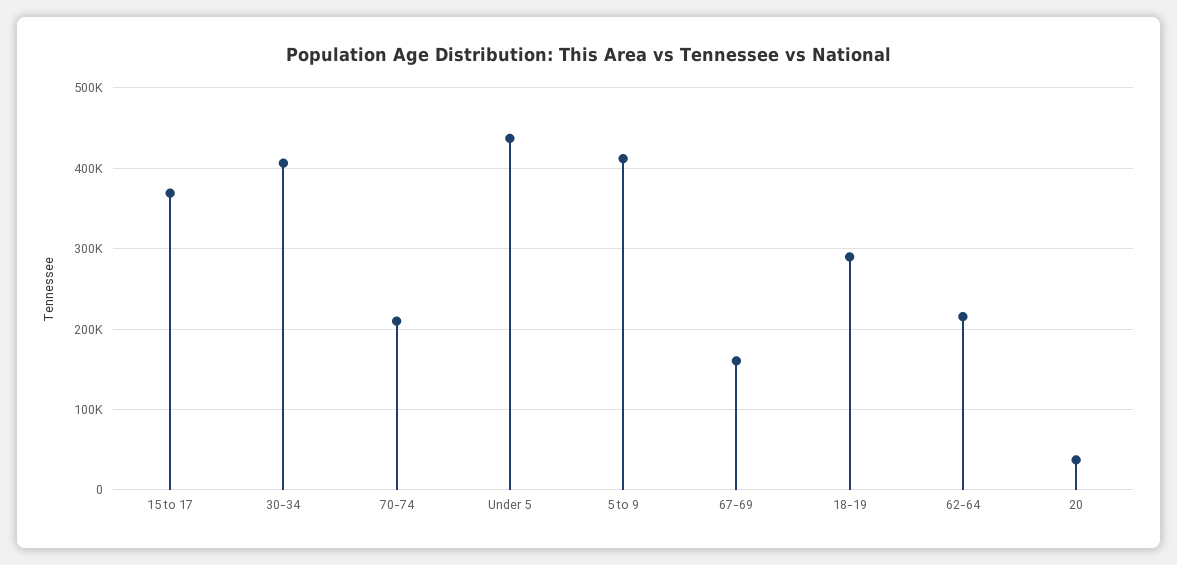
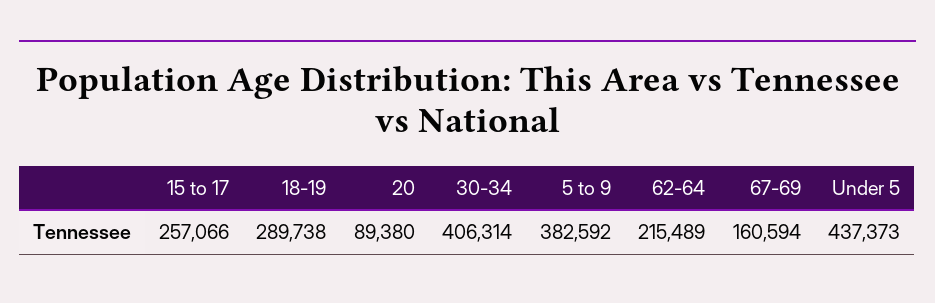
15 to 17: 370000 -> 257066
70-74: 210000 -> none
5 to 9: 410000 -> 382592
20: 40000 -> 89380

